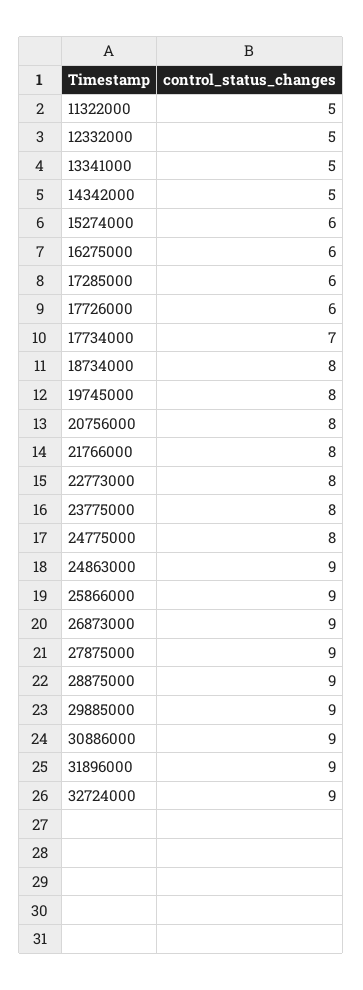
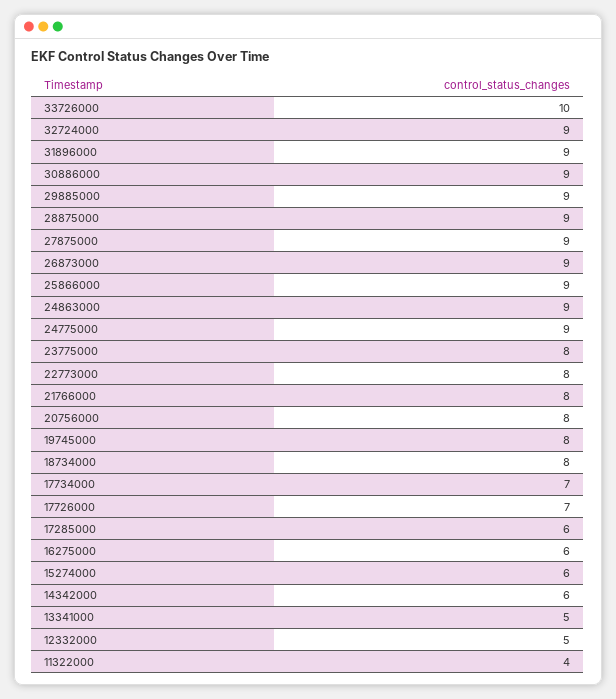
11322000: 5 -> 4
14342000: 5 -> 6
17726000: 6 -> 7
24775000: 8 -> 9
33726000: none -> 10

